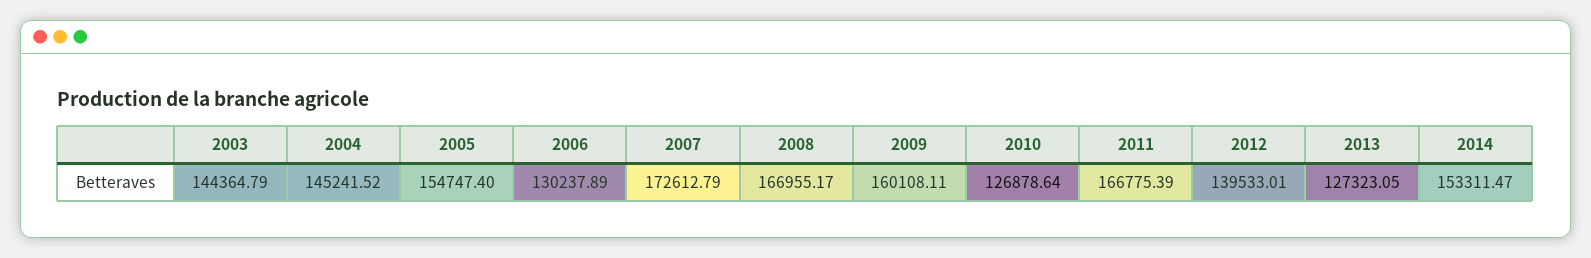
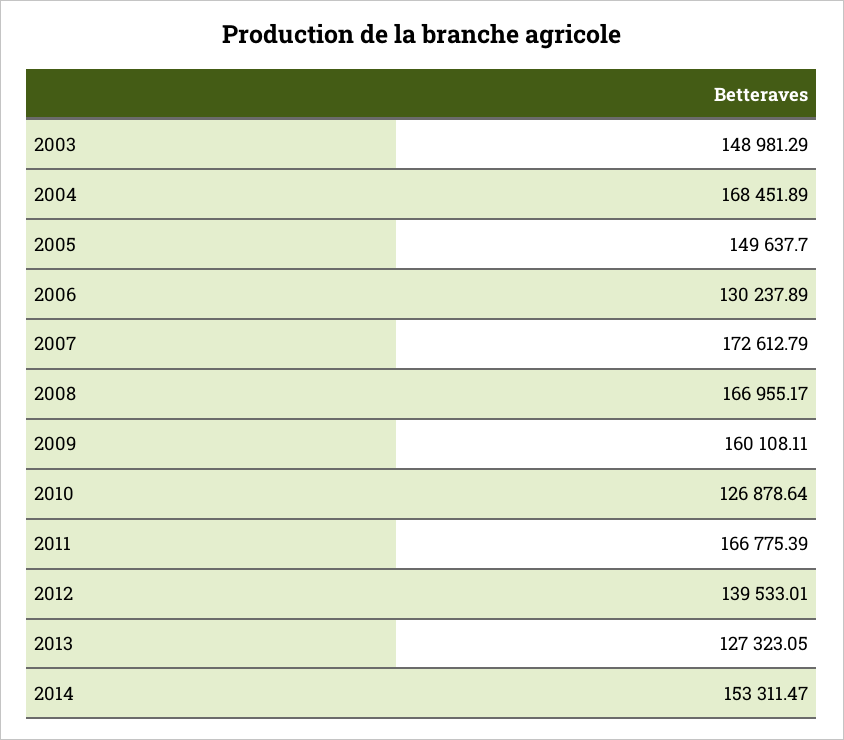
2003: 144364.79 -> 148981.29
2004: 145241.52 -> 168451.89
2005: 154747.4 -> 149637.7

